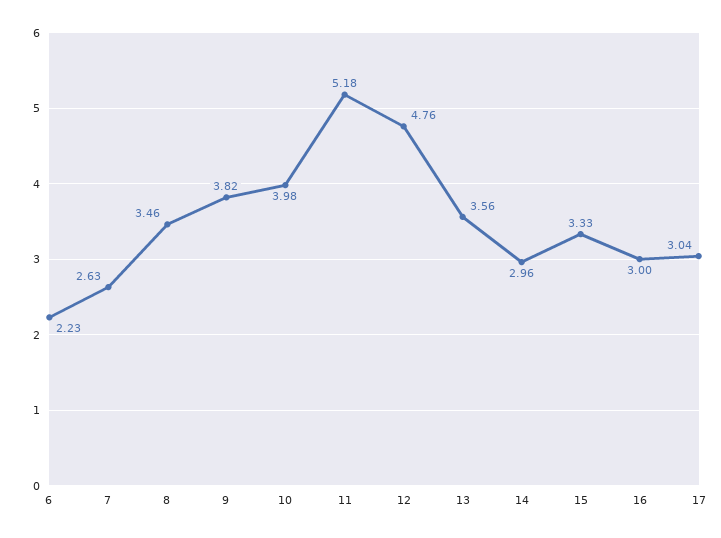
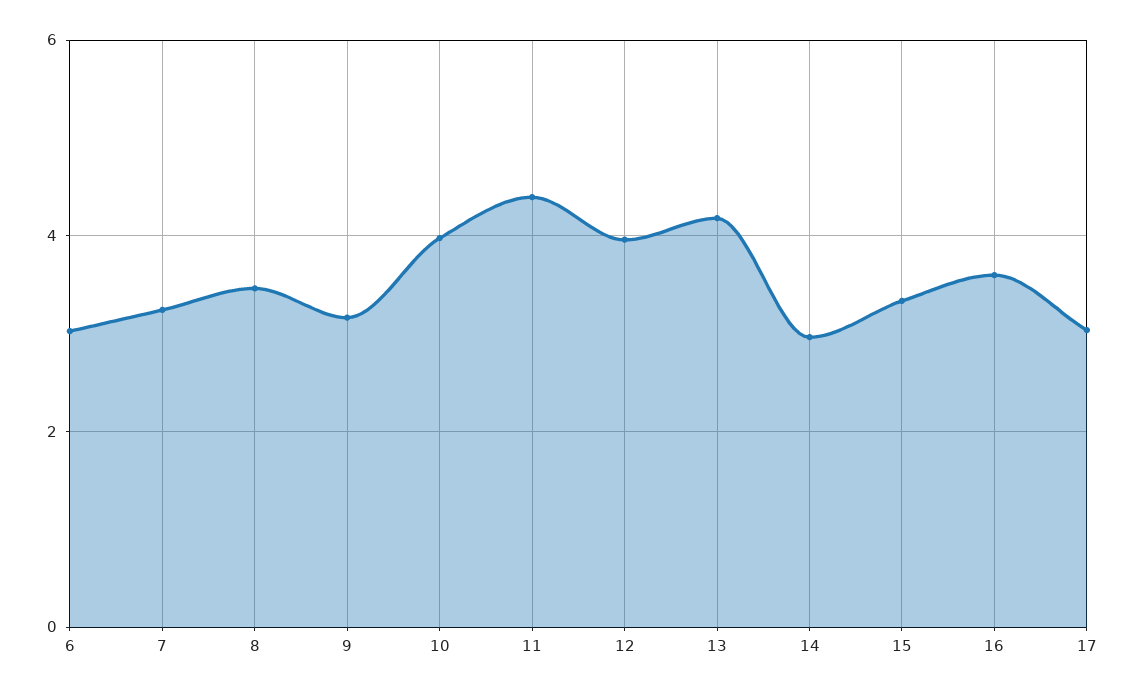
6: 2.23 -> 3
7: 2.63 -> 3.2
9: 3.82 -> 3.2
11: 5.18 -> 4.4
12: 4.76 -> 4
13: 3.56 -> 4.2
16: 3 -> 3.6

